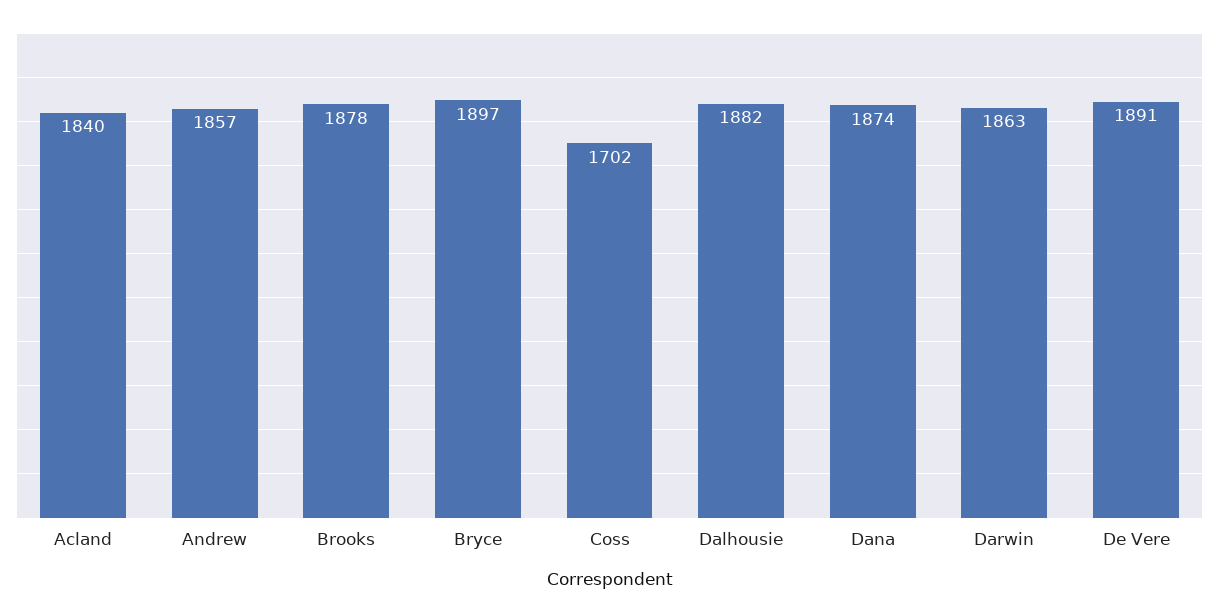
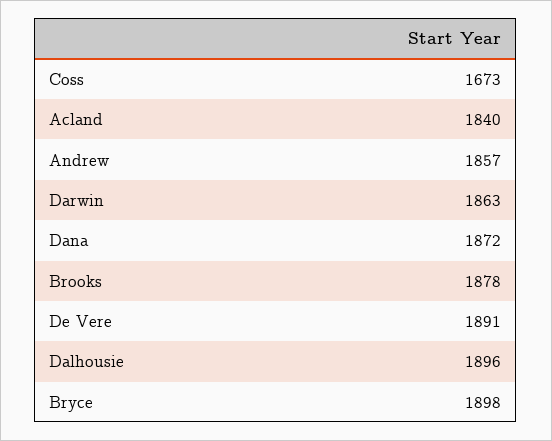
Bryce: 1897 -> 1898
Coss: 1702 -> 1673
Dalhousie: 1882 -> 1896
Dana: 1874 -> 1872

